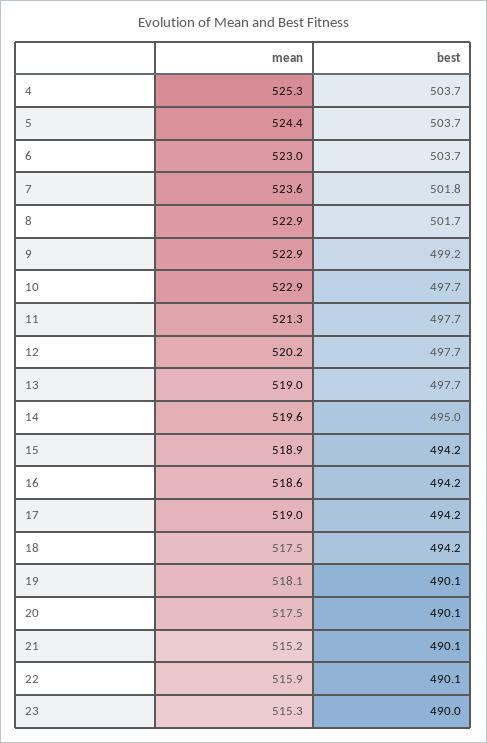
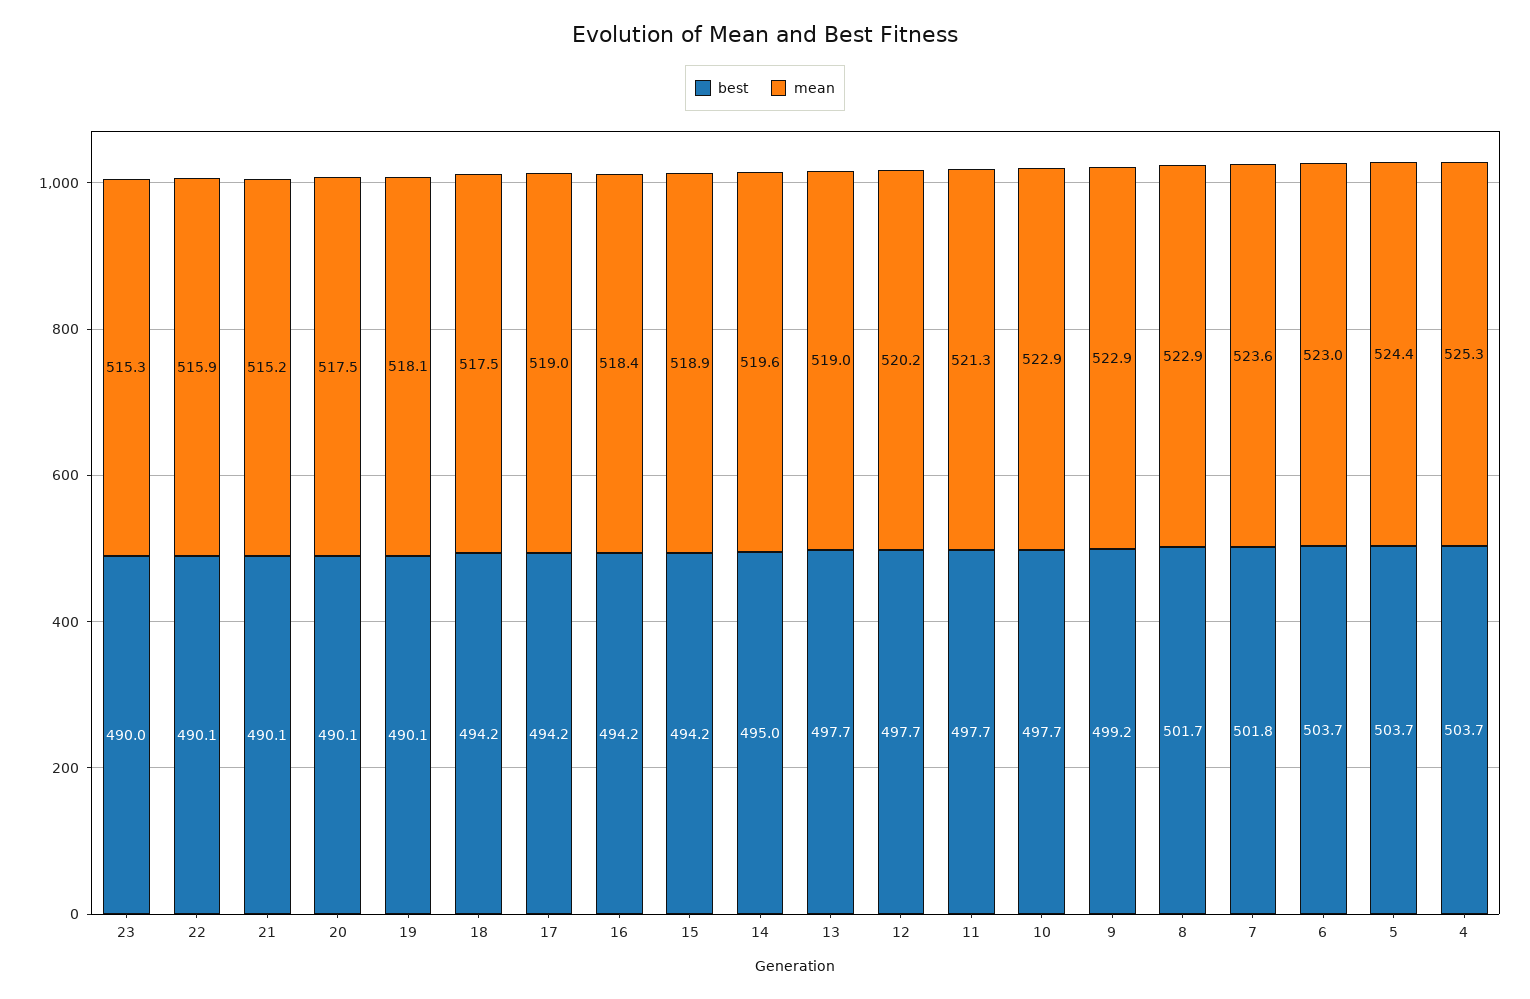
mean, 16: 518.6 -> 518.4

